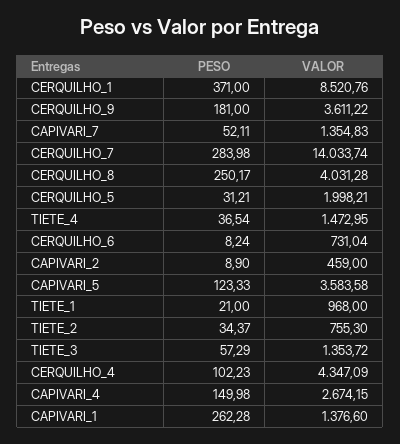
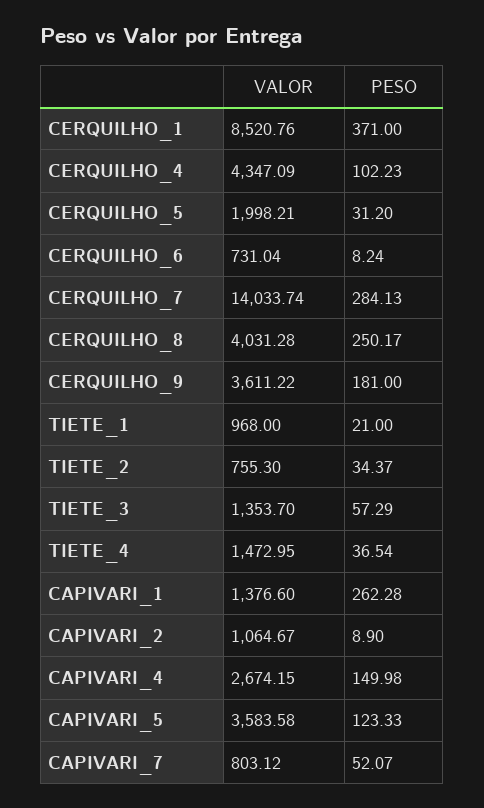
PESO, CAPIVARI_7: 52.11 -> 52.07
VALOR, CAPIVARI_7: 1354.83 -> 803.12
PESO, CERQUILHO_7: 283.98 -> 284.13
PESO, CERQUILHO_5: 31.21 -> 31.2
VALOR, CAPIVARI_2: 459 -> 1064.67
VALOR, TIETE_3: 1353.72 -> 1353.7

